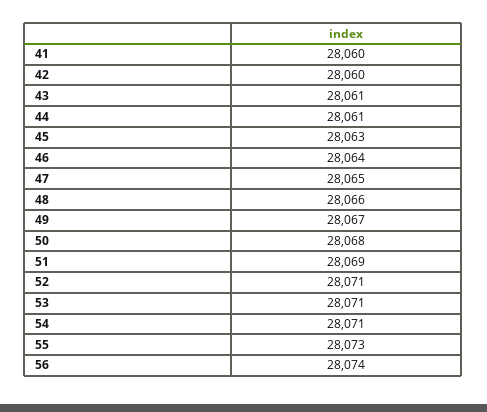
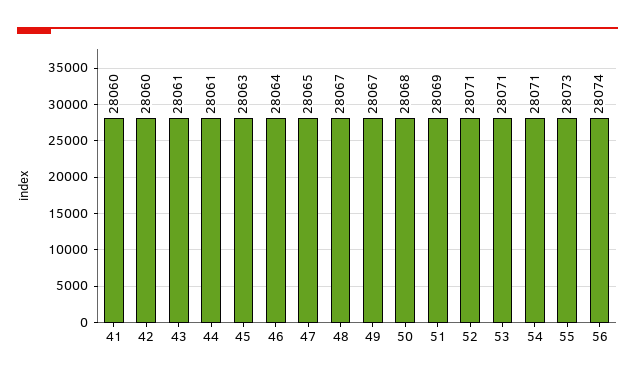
48: 28066 -> 28067

